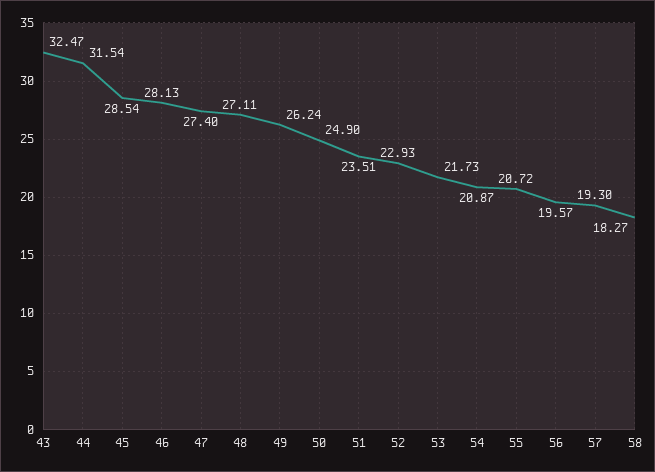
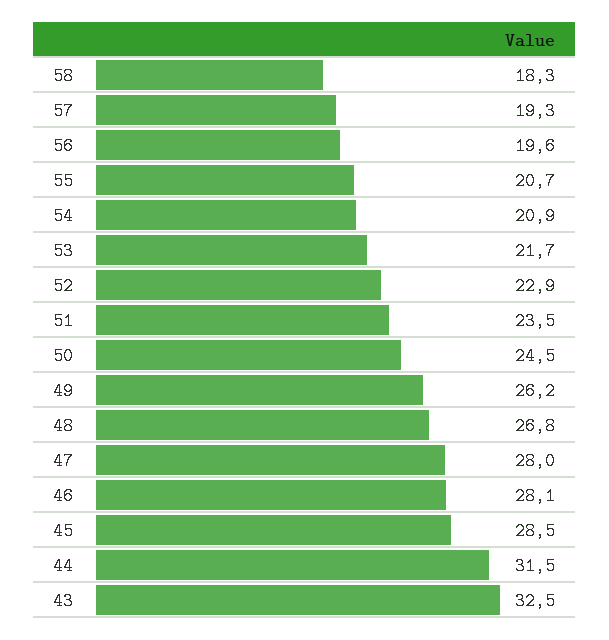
47: 27.4 -> 28
48: 27.11 -> 26.8
50: 24.9 -> 24.5

